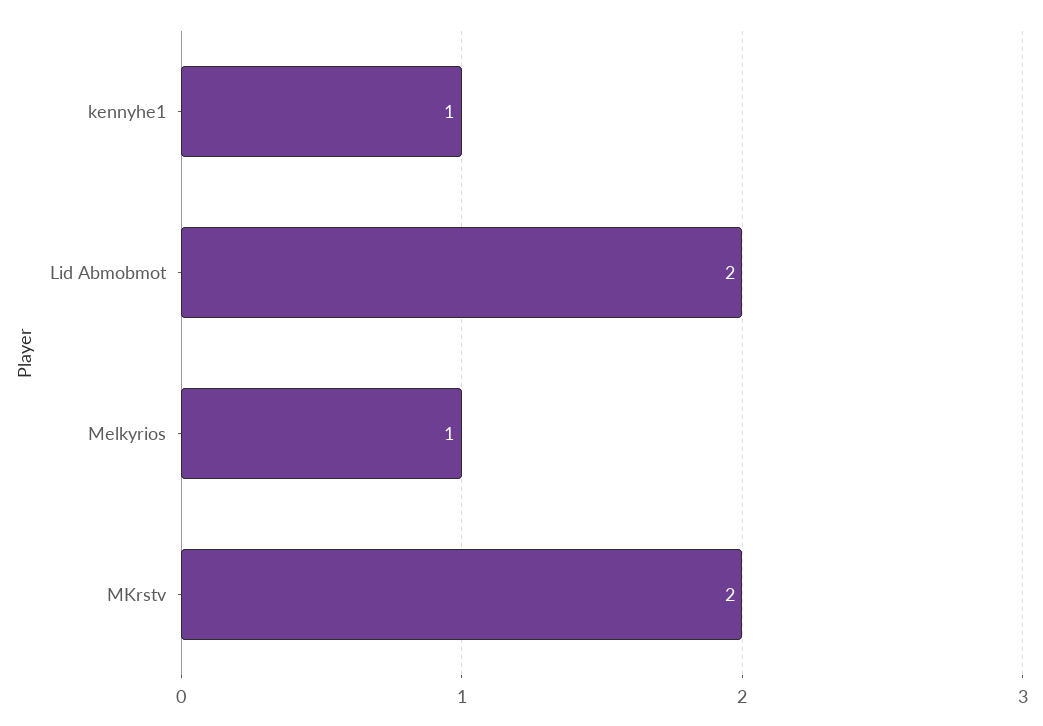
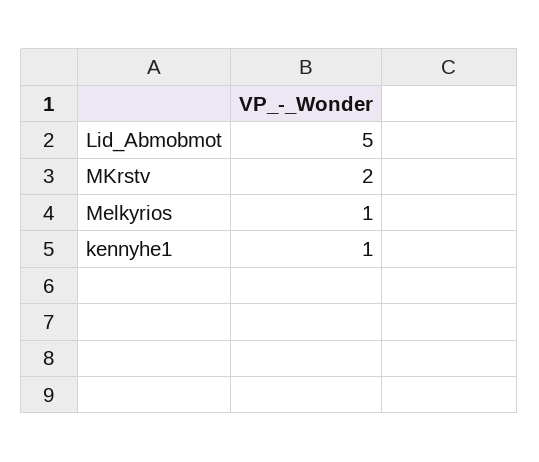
Lid Abmobmot: 2 -> 5

